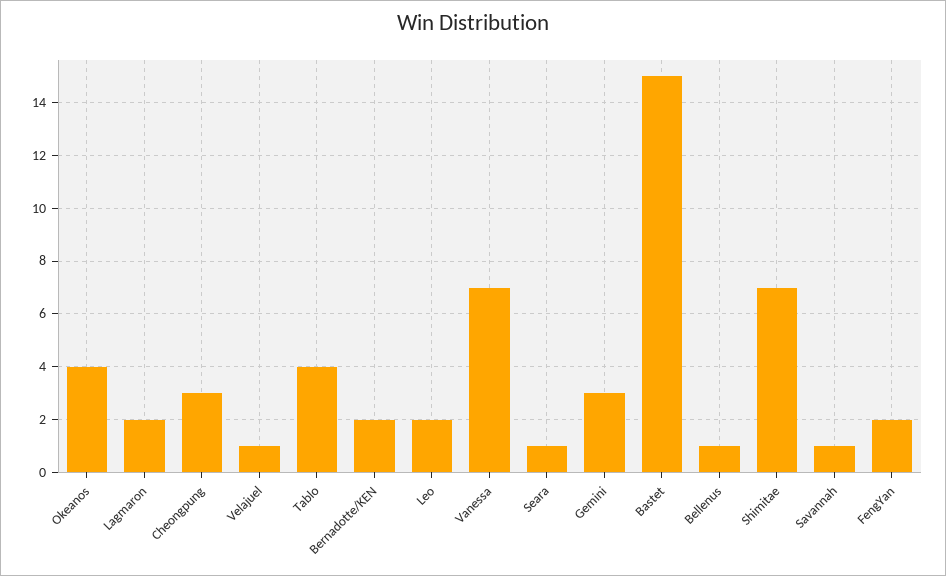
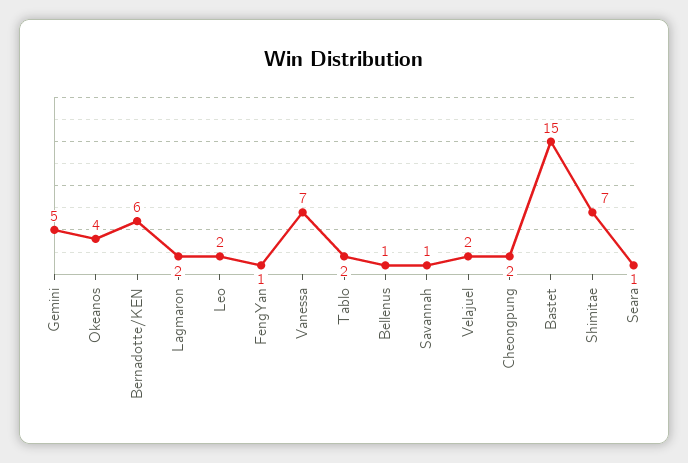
Cheongpung: 3 -> 2
Velajuel: 1 -> 2
Tablo: 4 -> 2
Bernadotte/KEN: 2 -> 6
Gemini: 3 -> 5
FengYan: 2 -> 1

